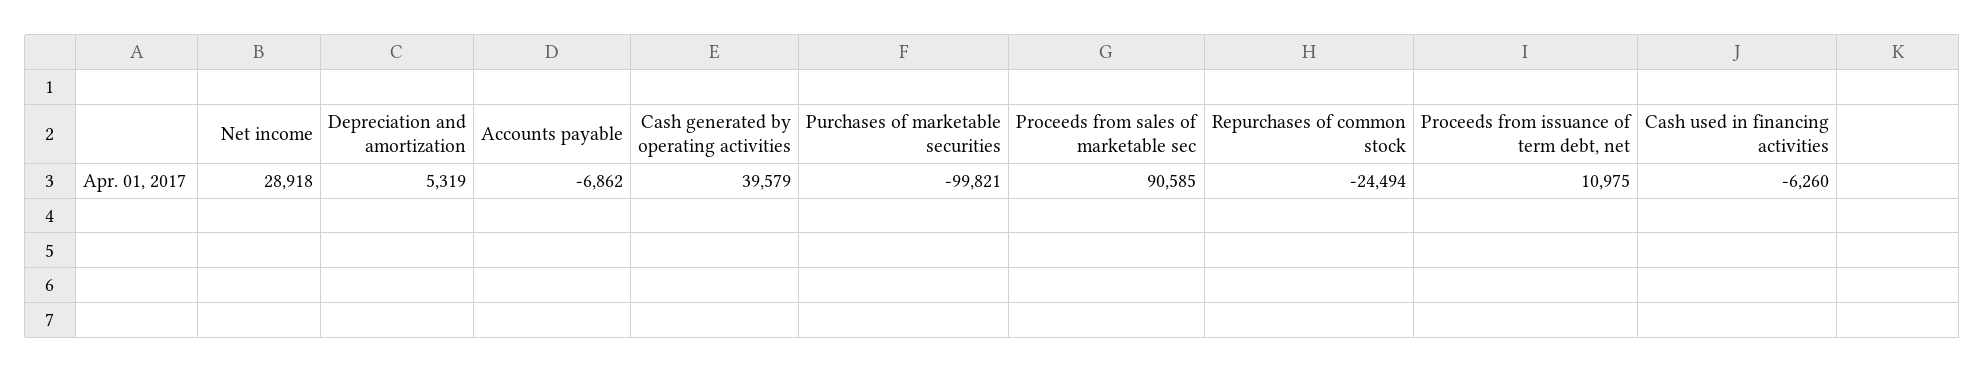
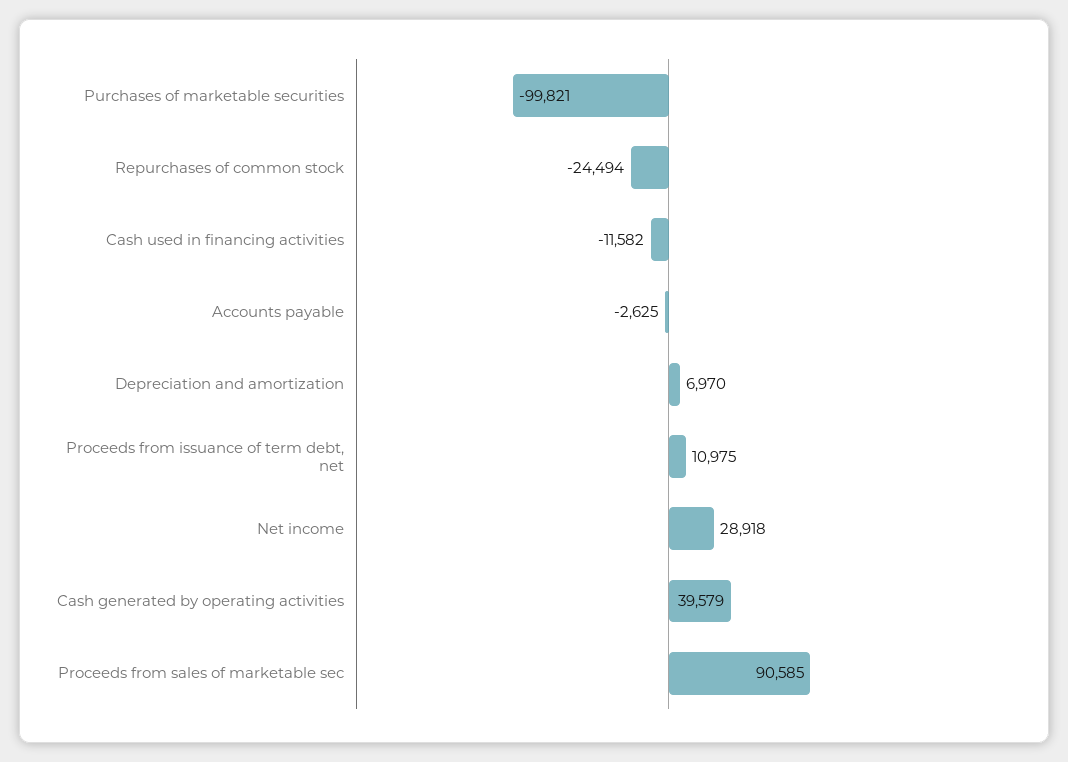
Depreciation and amortization: 5319 -> 6970
Accounts payable: -6862 -> -2625
Cash used in financing activities: -6260 -> -11582

